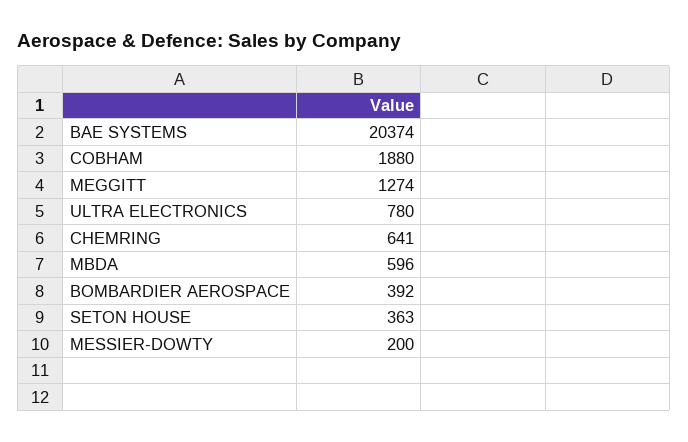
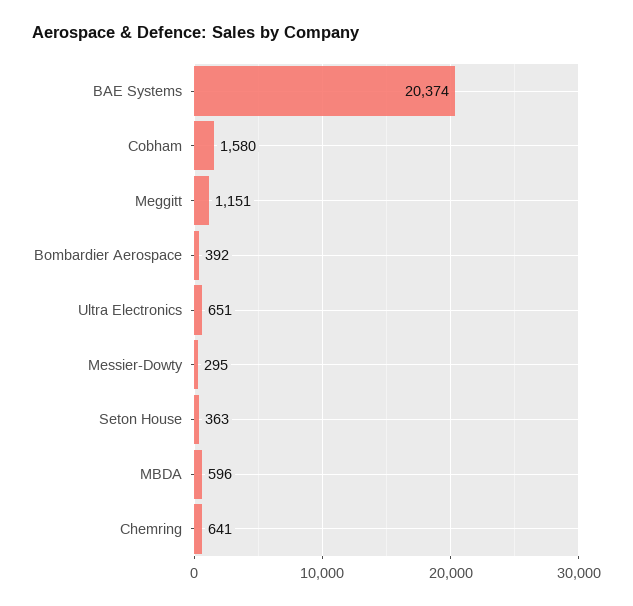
COBHAM: 1880 -> 1580
MEGGITT: 1274 -> 1151
ULTRA ELECTRONICS: 780 -> 651
MESSIER-DOWTY: 200 -> 295

